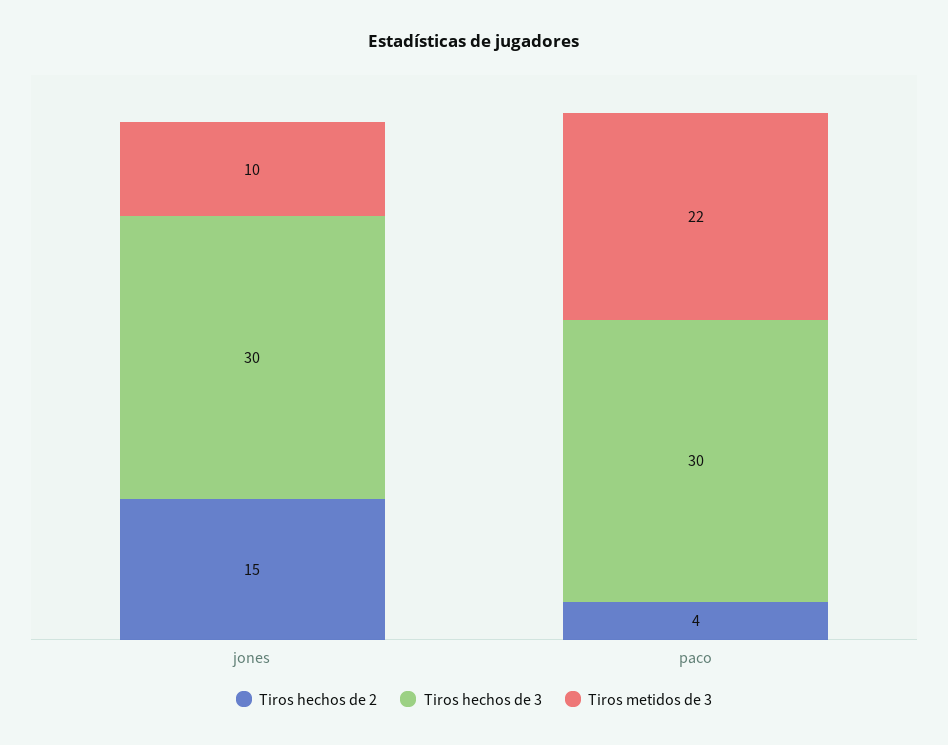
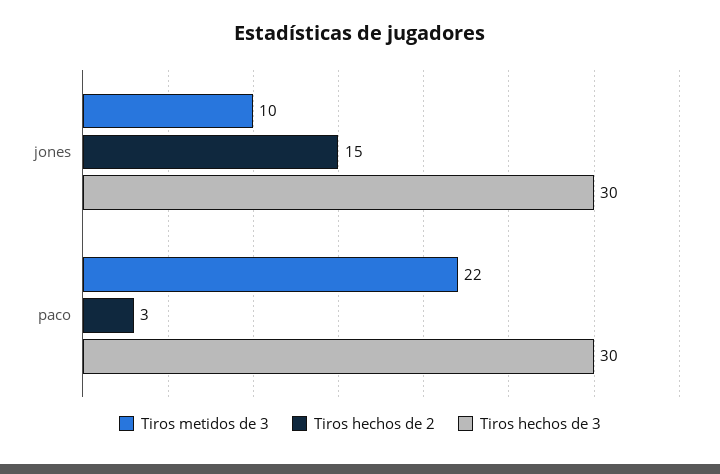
Tiros hechos de 2, paco: 4 -> 3

